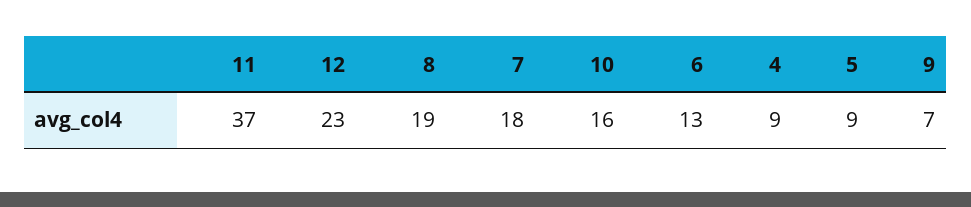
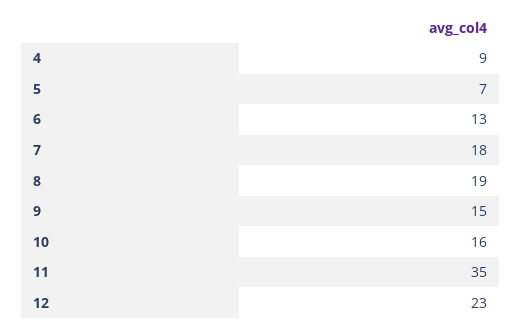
11: 37 -> 35
5: 9 -> 7
9: 7 -> 15

